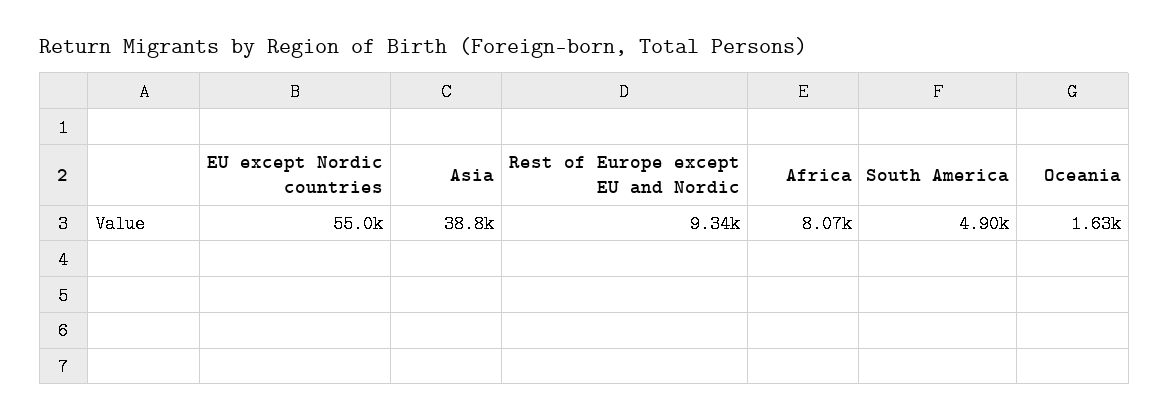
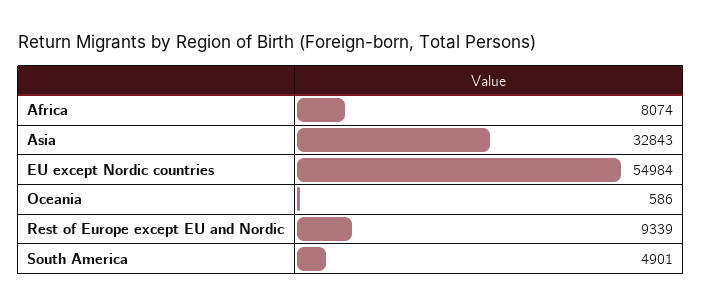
Asia: 38800 -> 32843
Oceania: 1630 -> 586

